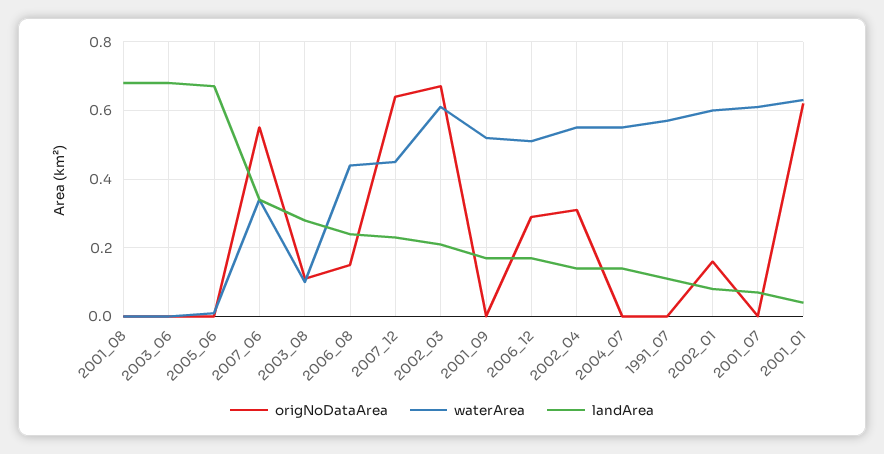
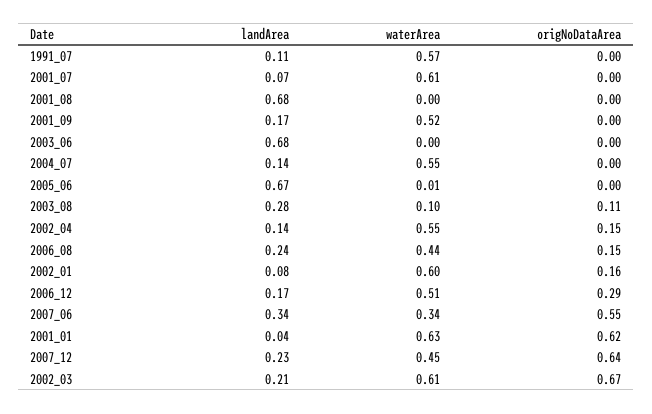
origNoDataArea, 2002_04: 0.3 -> 0.15

